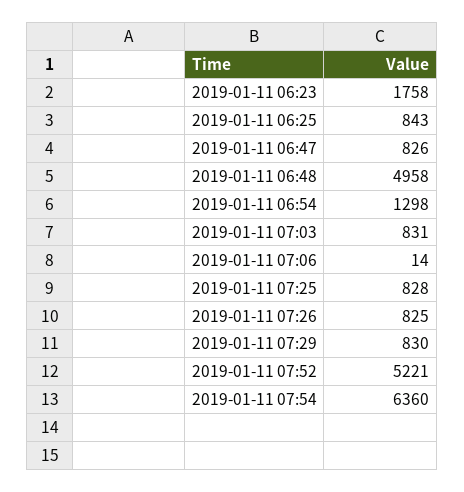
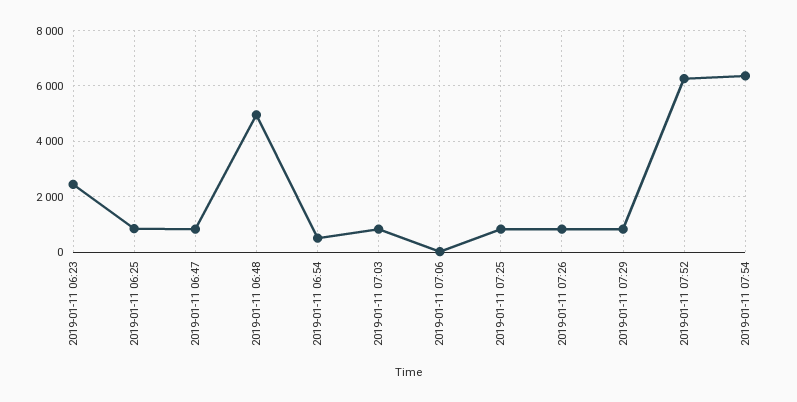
2019-01-11 06:23: 1758 -> 2500
2019-01-11 06:54: 1298 -> 500
2019-01-11 07:52: 5221 -> 6250

